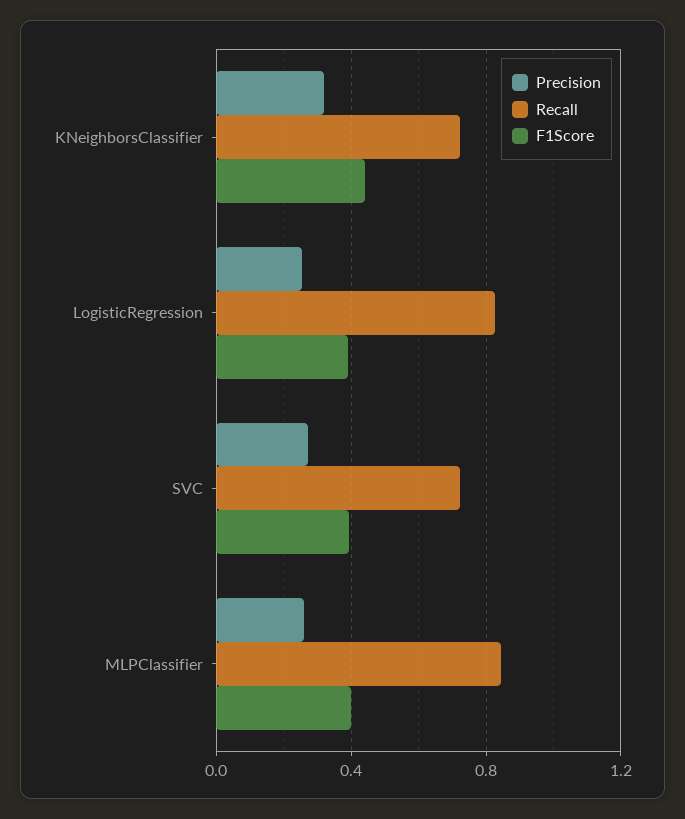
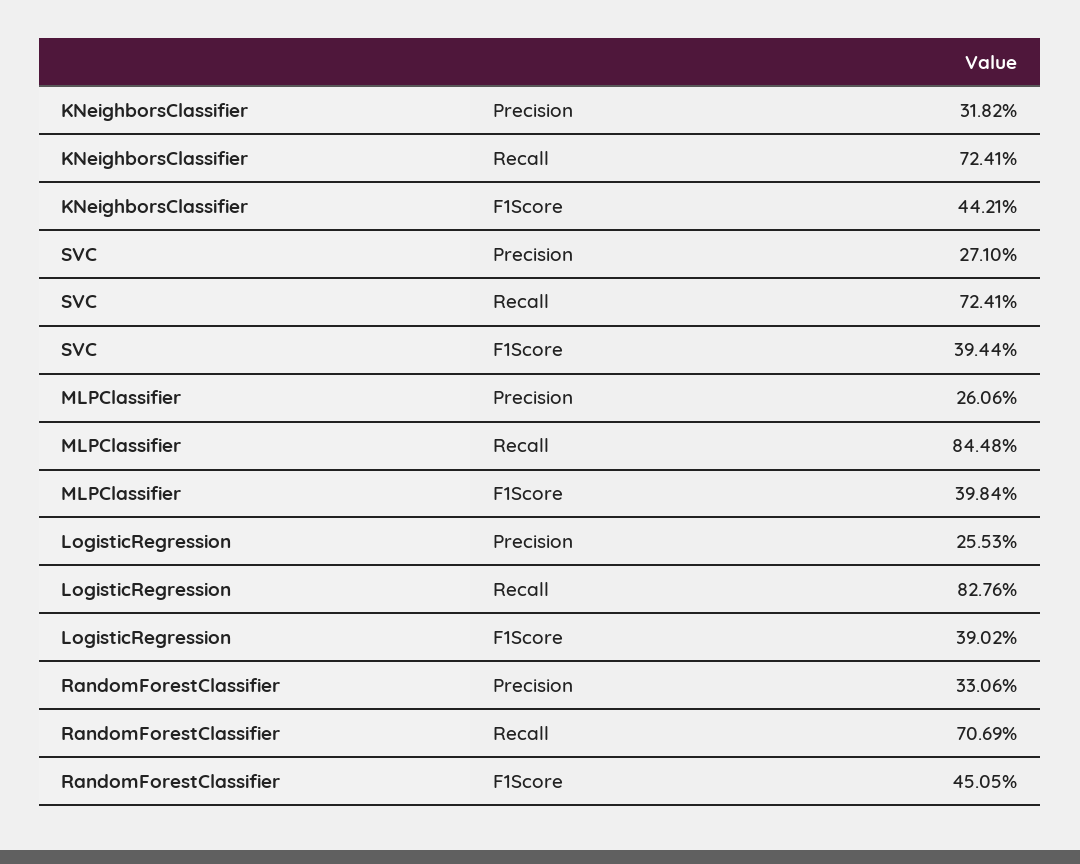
Precision, RandomForestClassifier: none -> 0.3306
Recall, RandomForestClassifier: none -> 0.7069
F1Score, RandomForestClassifier: none -> 0.4505

